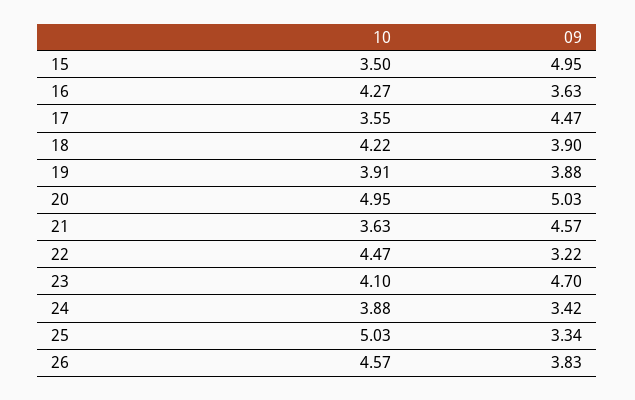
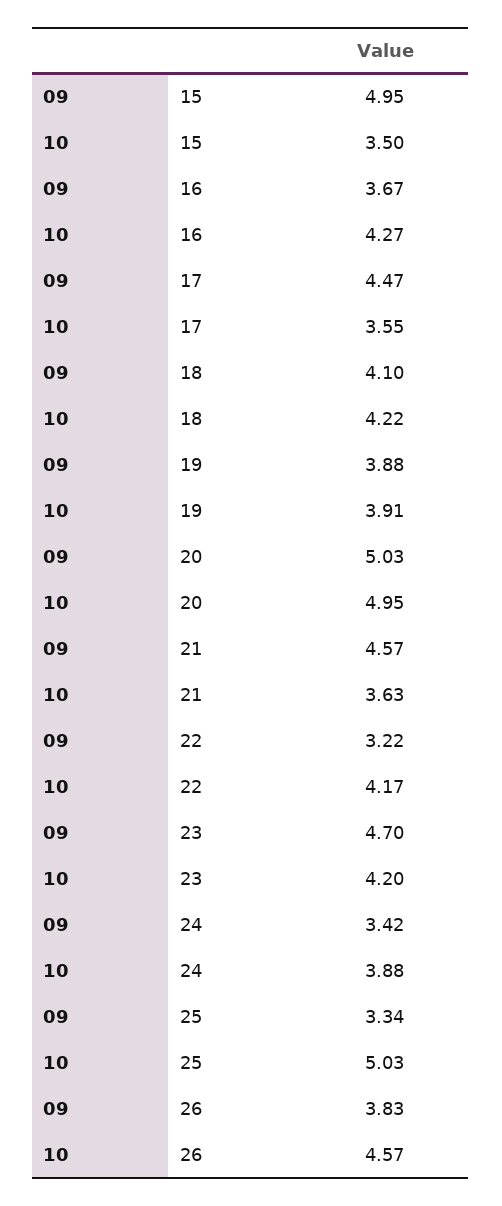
09, 16: 3.63 -> 3.67
09, 18: 3.9 -> 4.1
10, 22: 4.47 -> 4.17
10, 23: 4.1 -> 4.2

